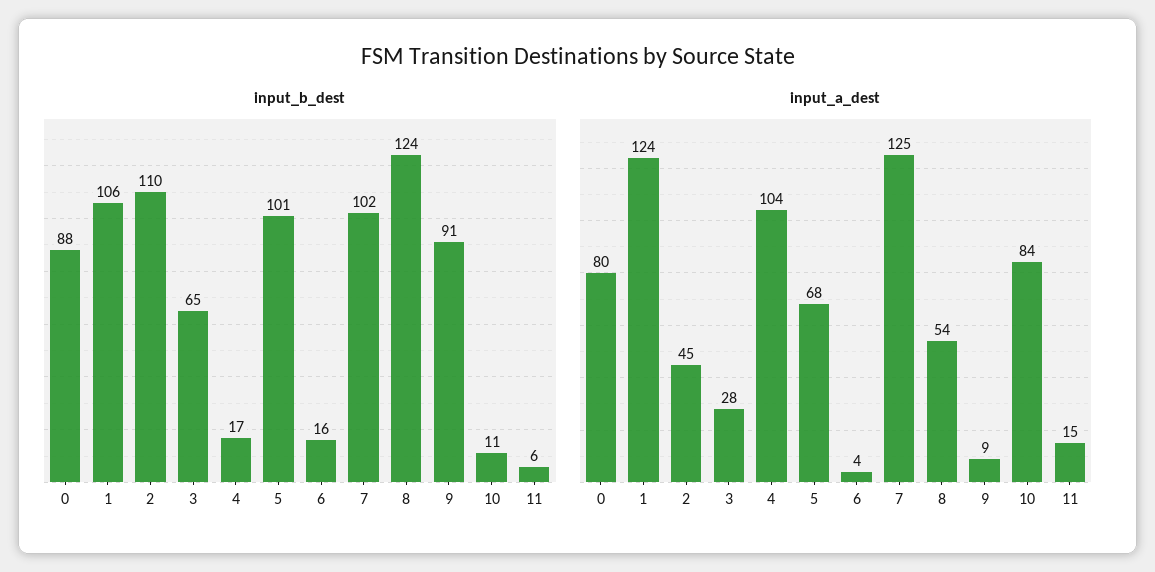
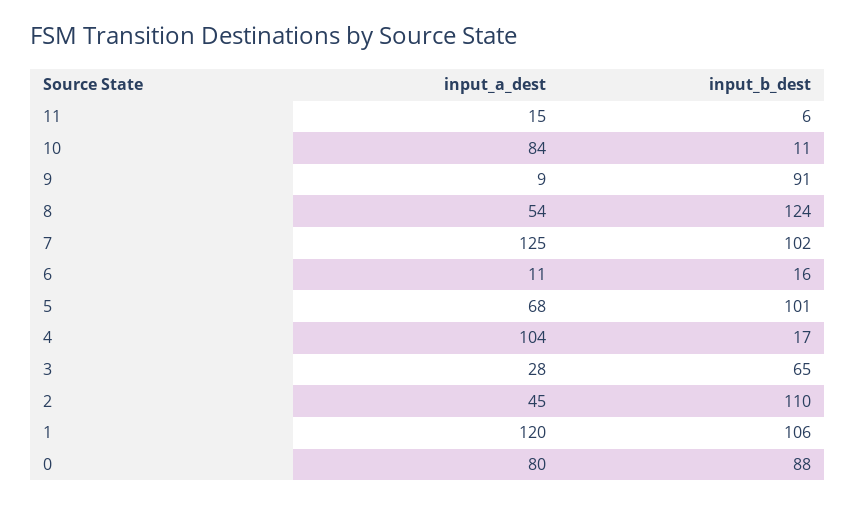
input_a_dest, 1: 124 -> 120
input_a_dest, 6: 4 -> 11

